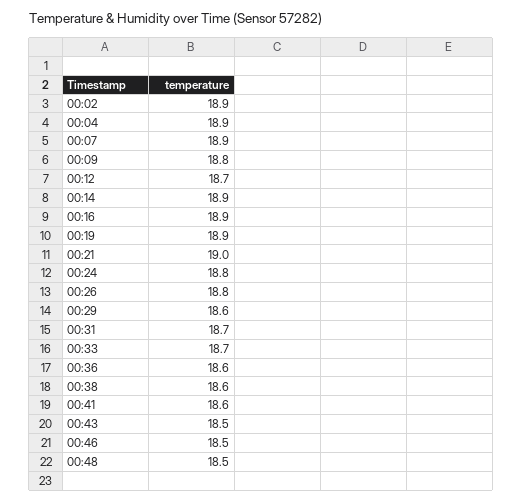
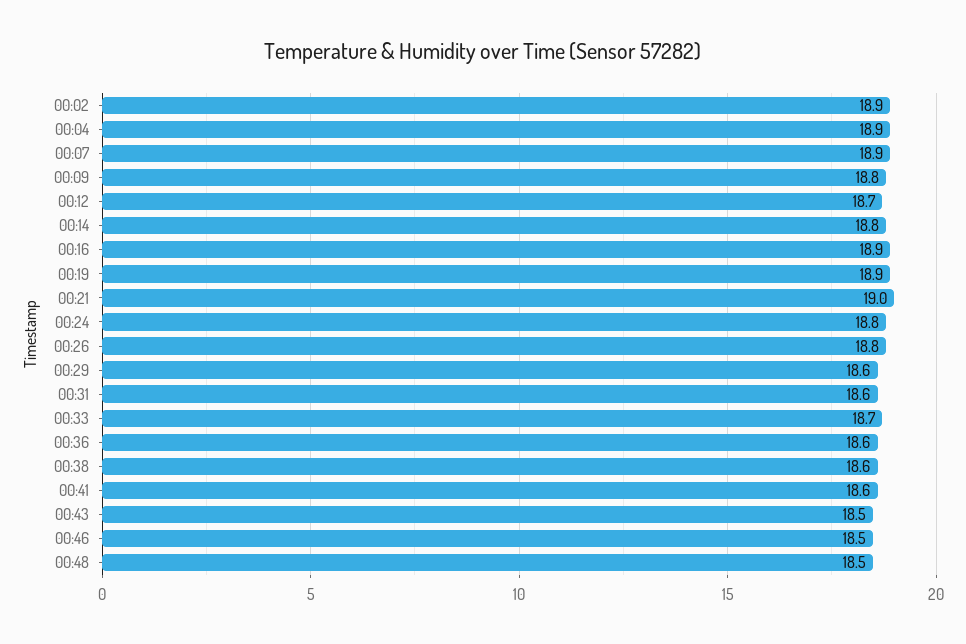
00:14: 18.9 -> 18.8
00:31: 18.7 -> 18.6

